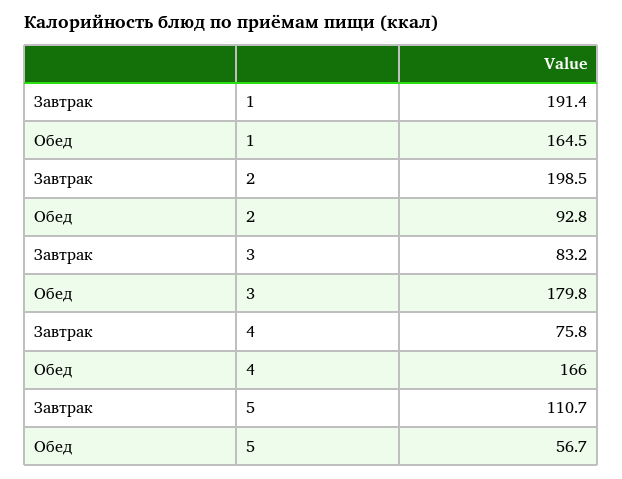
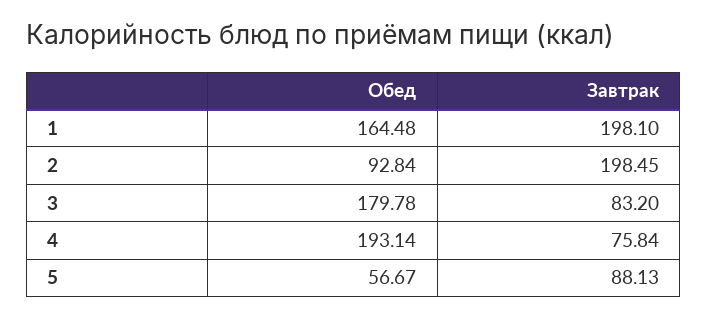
Завтрак, 1: 191.4 -> 198.1
Обед, 4: 166 -> 193.14
Завтрак, 5: 110.7 -> 88.13

